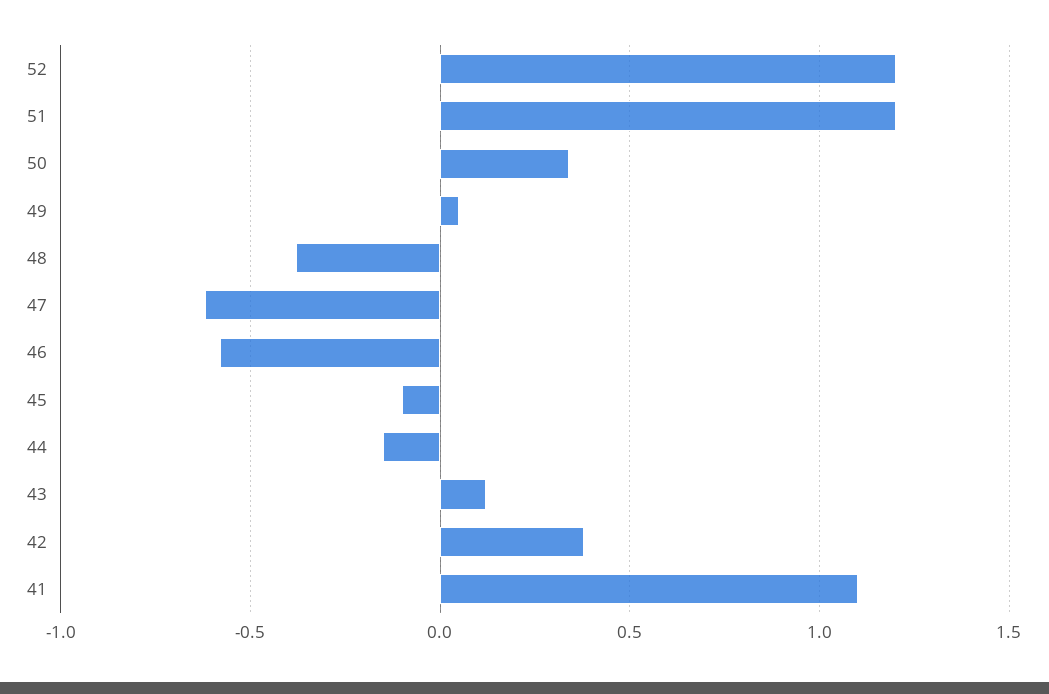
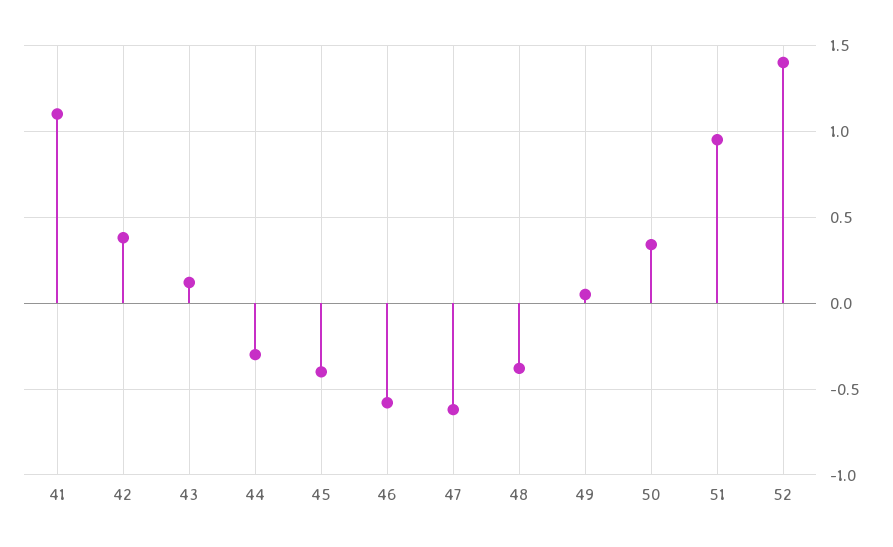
52: 1.2 -> 1.4
51: 1.2 -> 0.95
45: -0.1 -> -0.4
44: -0.15 -> -0.3

